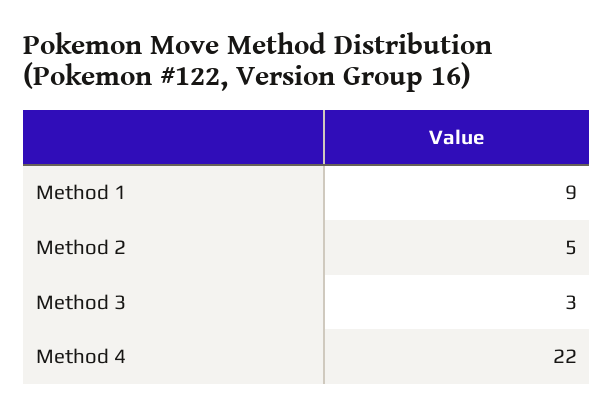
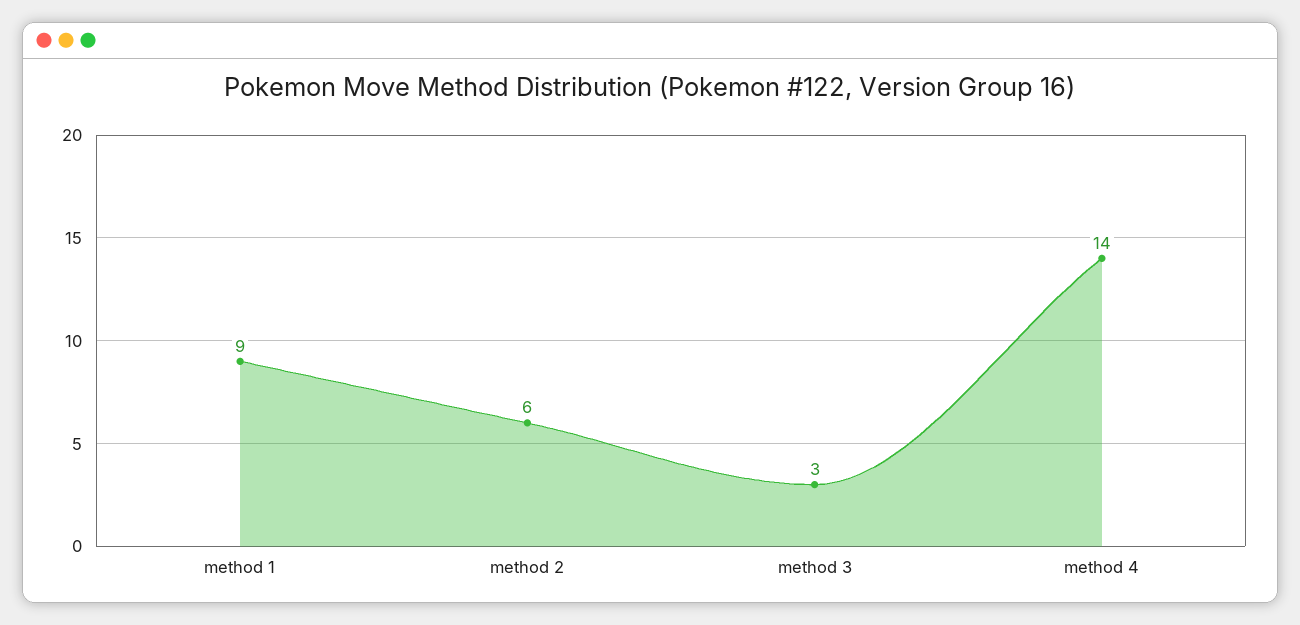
Method 2: 5 -> 6
Method 4: 22 -> 14

